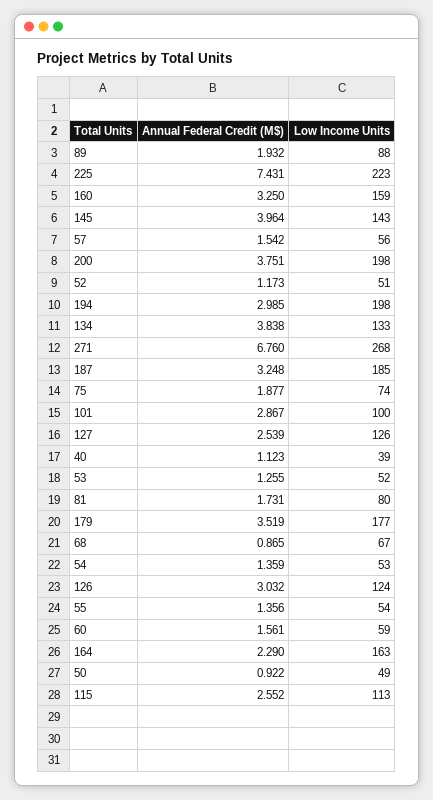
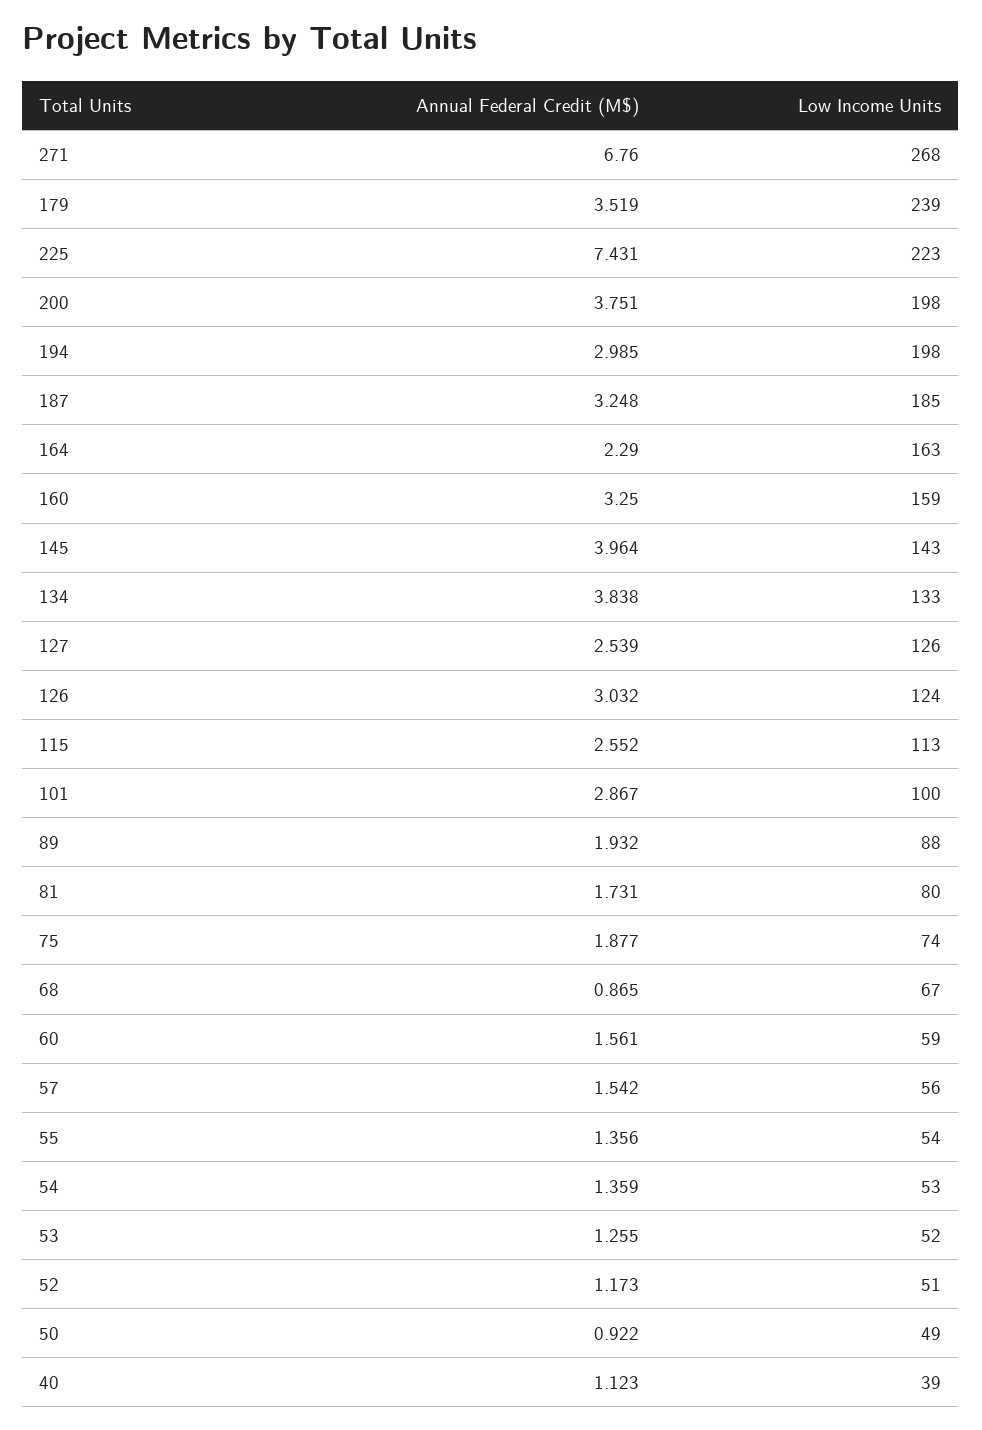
Low Income Units, 179: 177 -> 239

